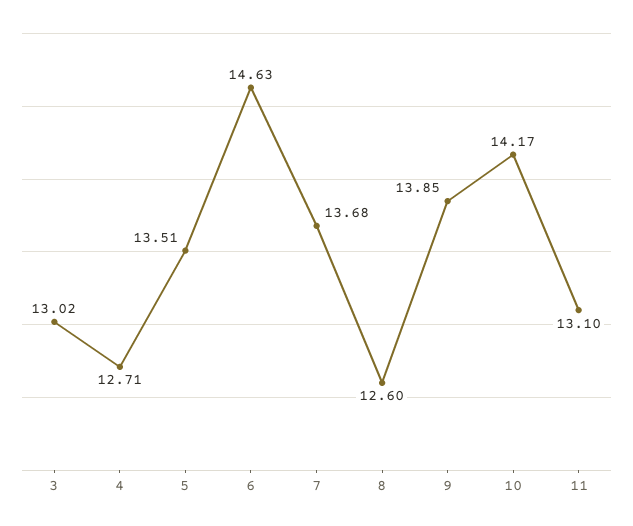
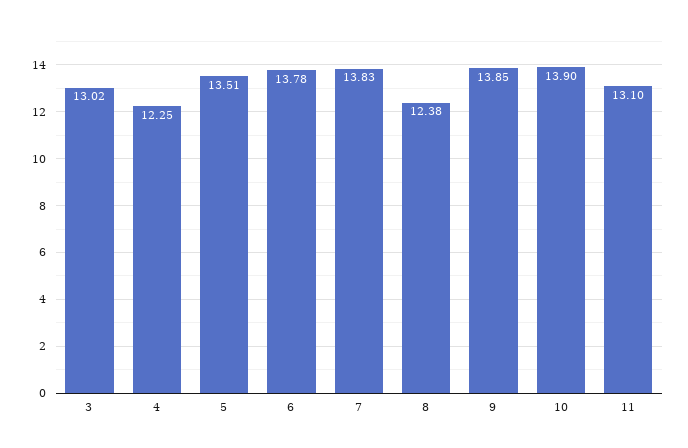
4: 12.71 -> 12.25
6: 14.63 -> 13.78
7: 13.68 -> 13.83
8: 12.6 -> 12.38
10: 14.17 -> 13.9

